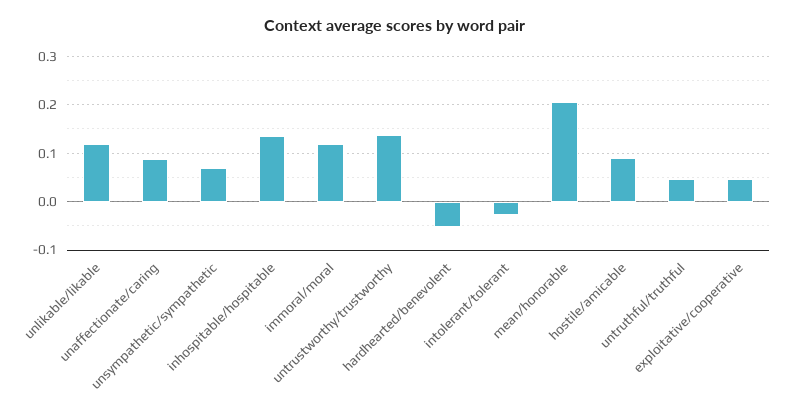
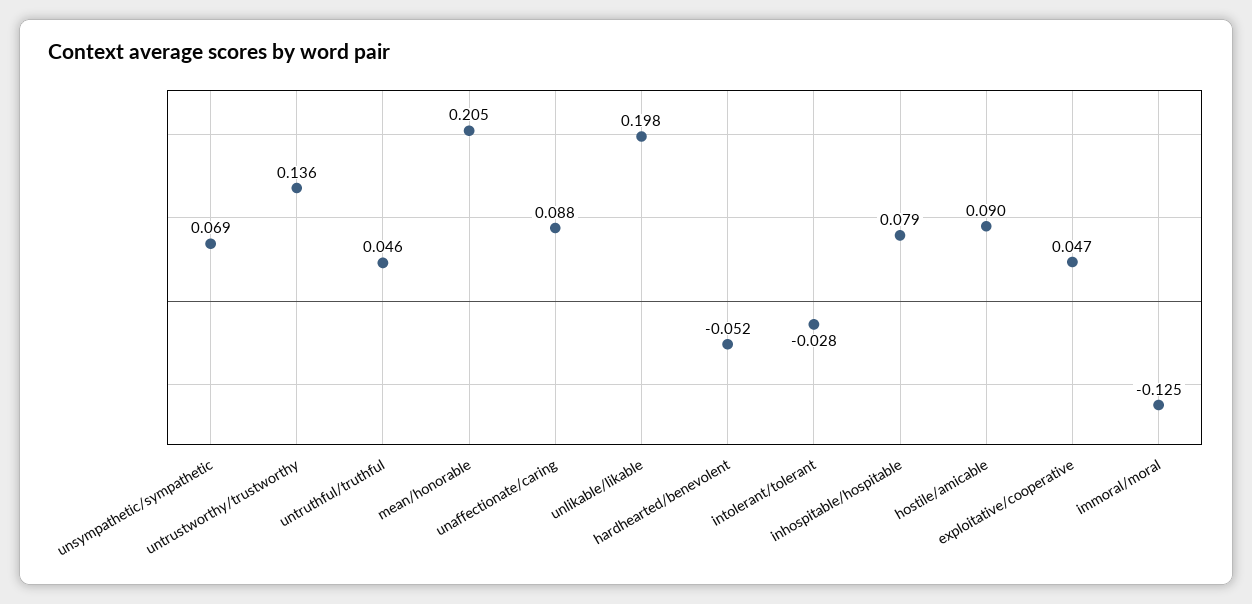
unlikable/likable: 0.12 -> 0.198
inhospitable/hospitable: 0.14 -> 0.079
immoral/moral: 0.12 -> -0.125

